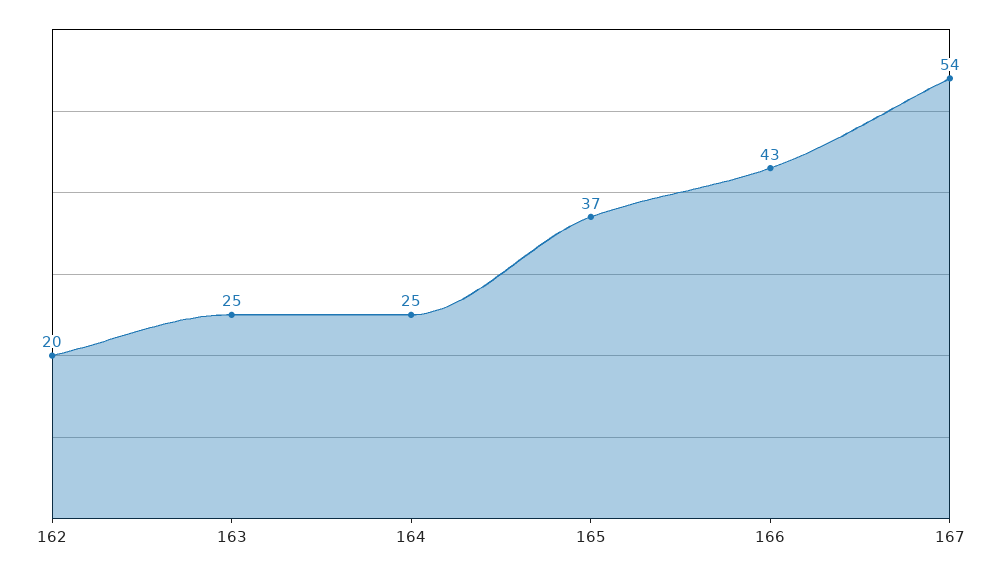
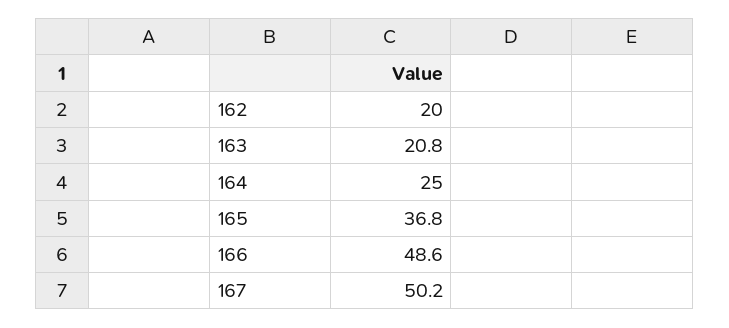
163: 25 -> 20.8
166: 43 -> 48.6
167: 54 -> 50.2

